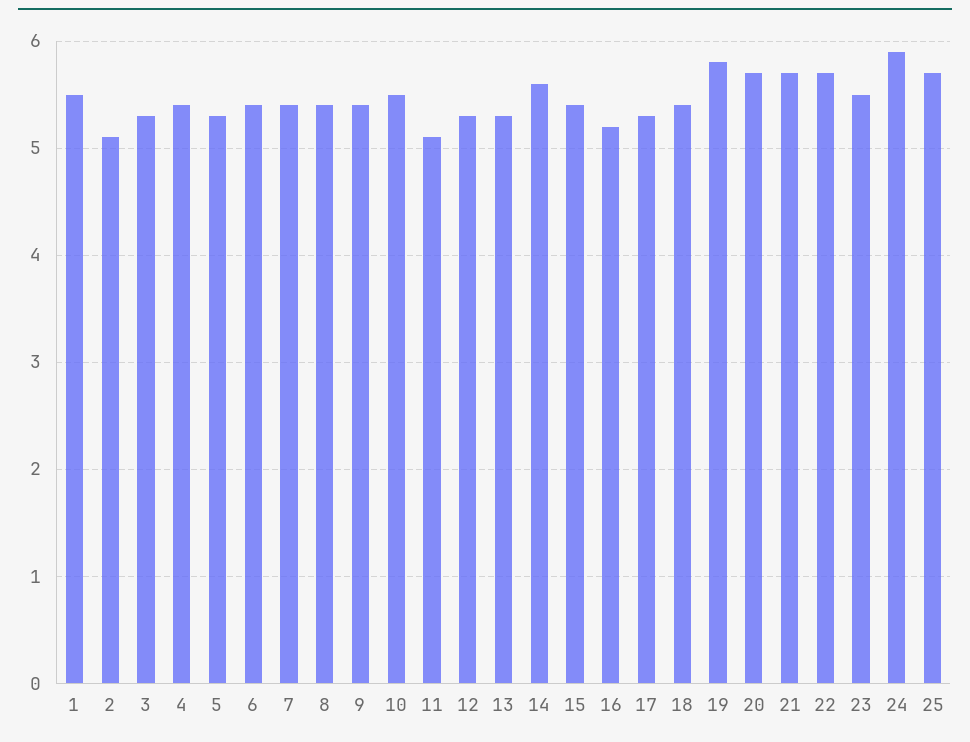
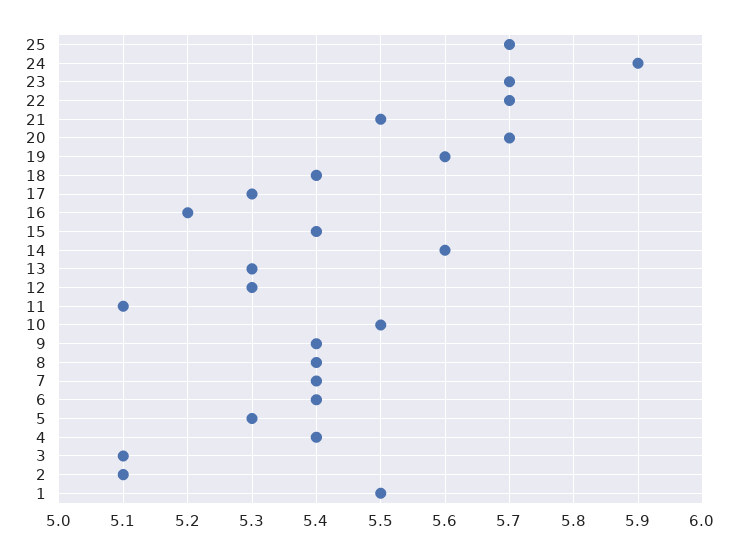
3: 5.3 -> 5.1
19: 5.8 -> 5.6
21: 5.7 -> 5.5
23: 5.5 -> 5.7

